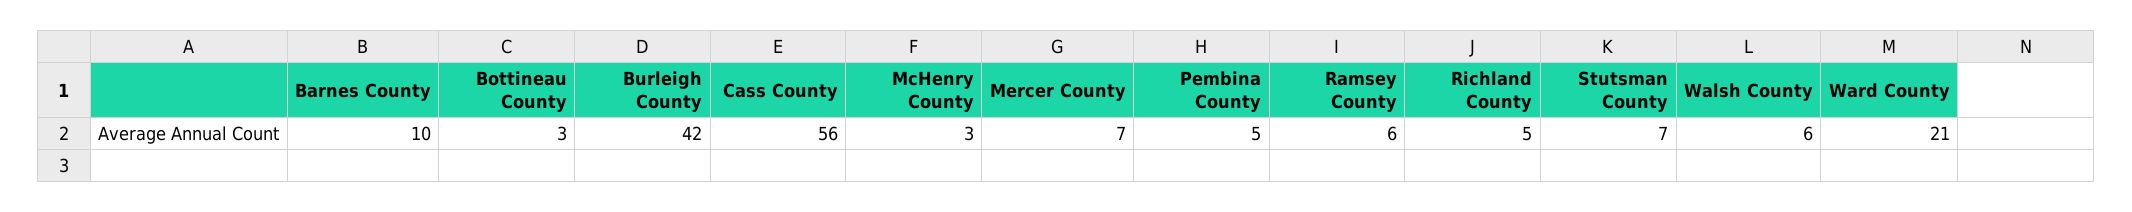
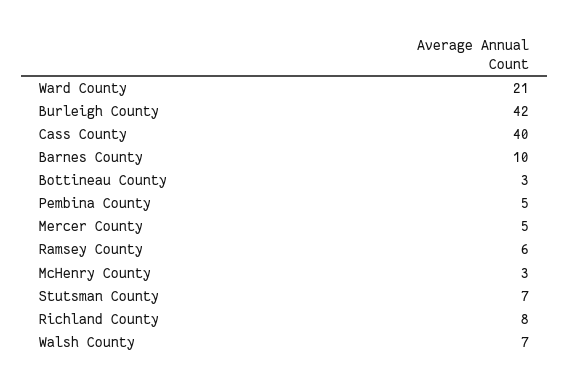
Cass County: 56 -> 40
Mercer County: 7 -> 5
Richland County: 5 -> 8
Walsh County: 6 -> 7

